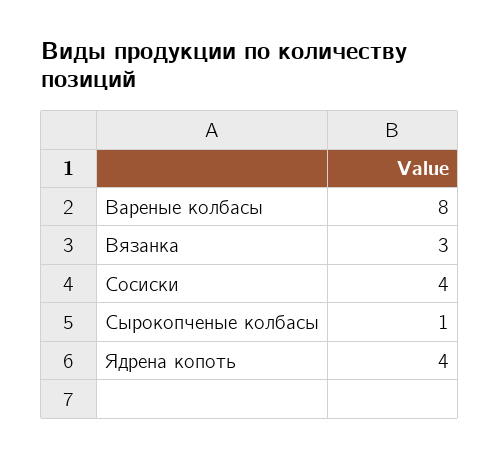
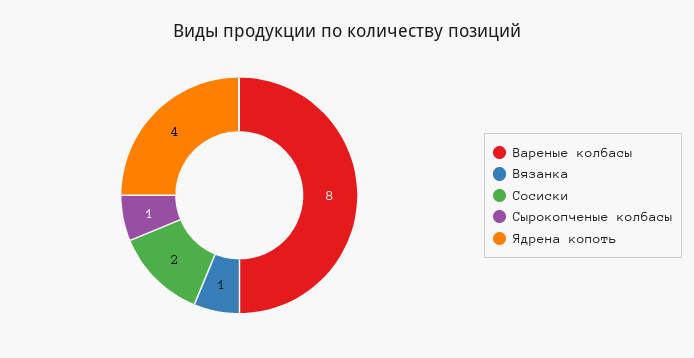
Вязанка: 3 -> 1
Сосиски: 4 -> 2

